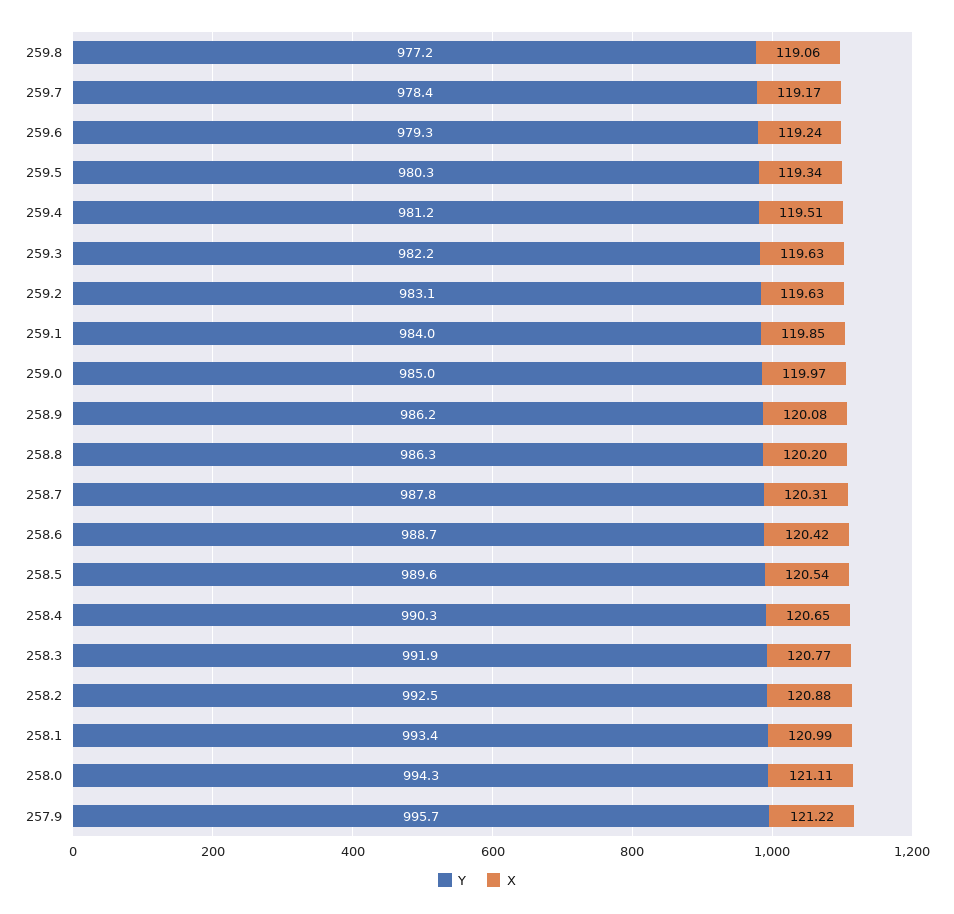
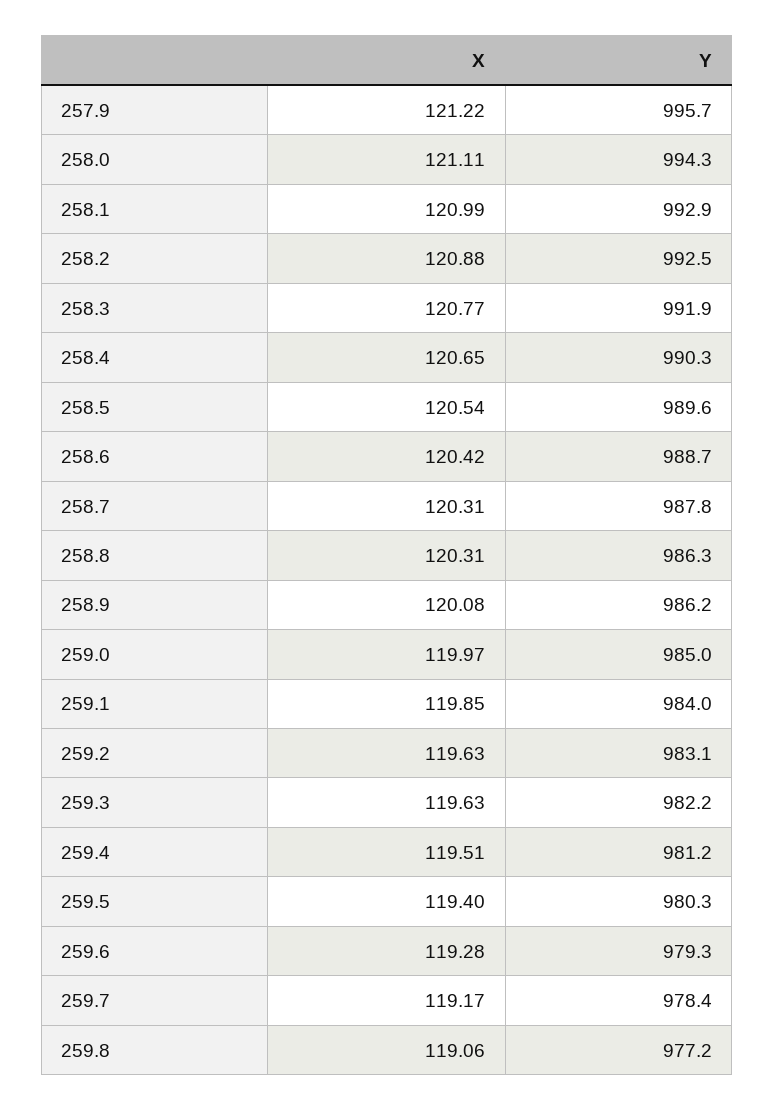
X, 259.6: 119.24 -> 119.28
X, 259.5: 119.34 -> 119.4
X, 258.8: 120.2 -> 120.31
Y, 258.1: 993.4 -> 992.9

